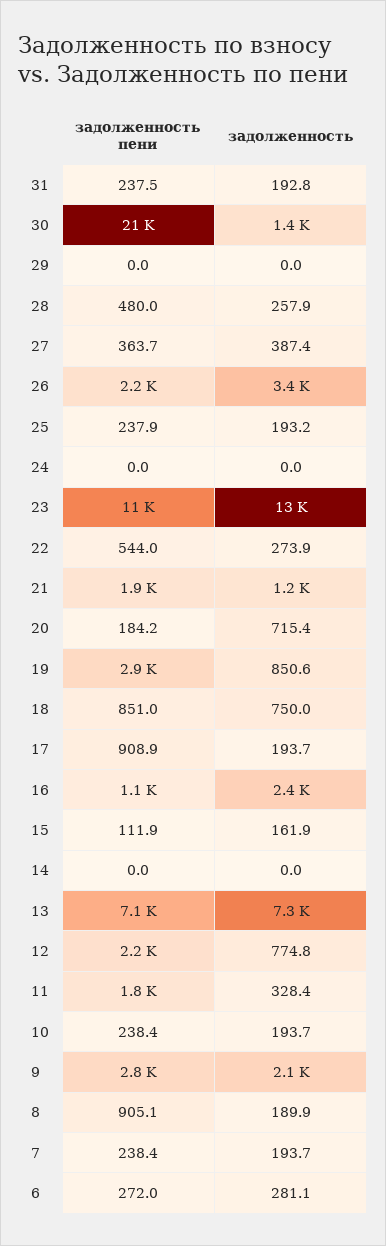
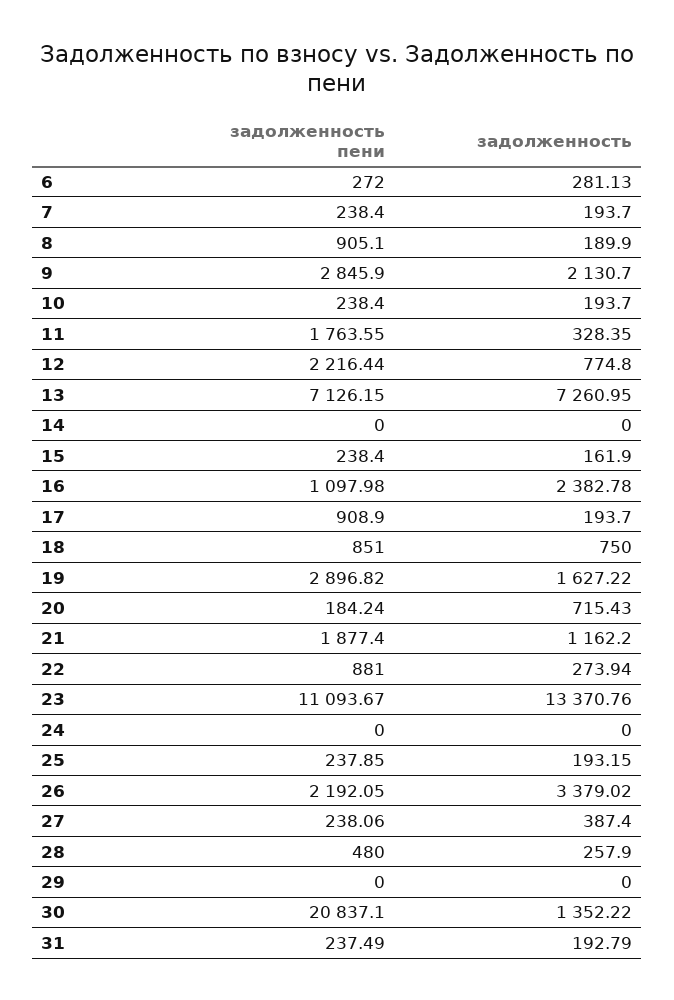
задолженность пени, 27: 363.7 -> 238.06
задолженность пени, 22: 544 -> 881
задолженность, 19: 850.6 -> 1627.22
задолженность пени, 15: 111.9 -> 238.4

